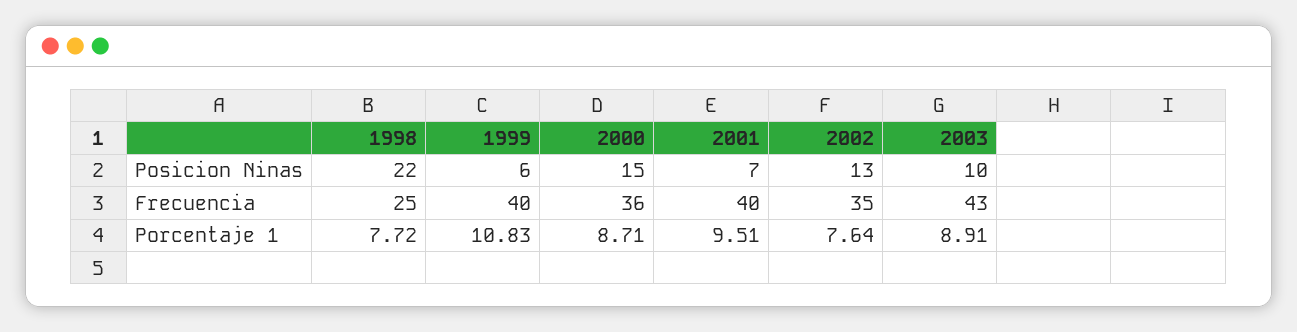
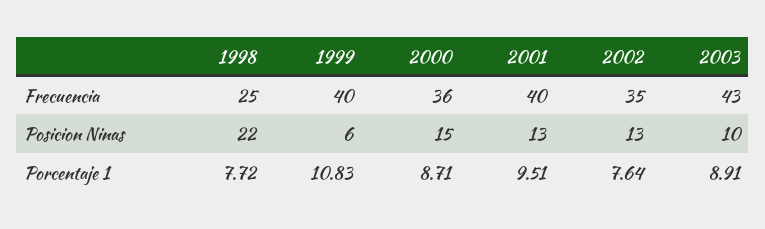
2001, Posicion Ninas: 7 -> 13

